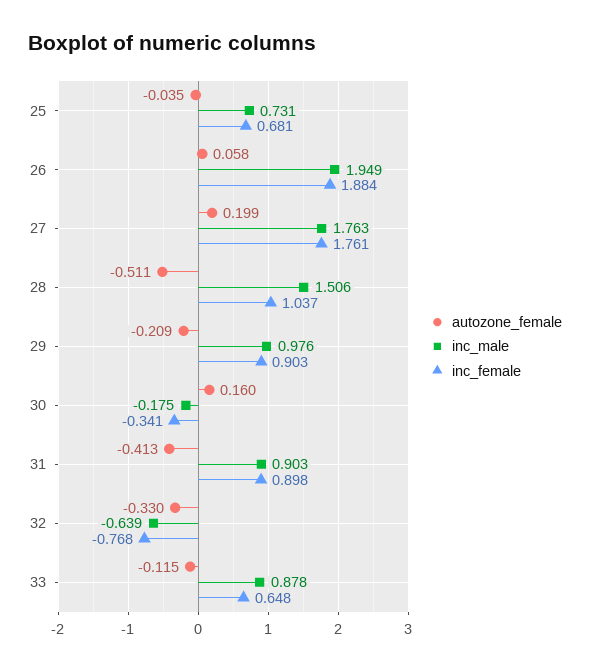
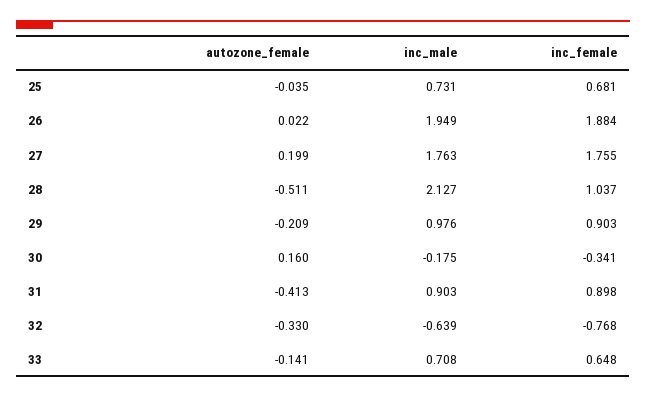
autozone_female, 26: 0.058 -> 0.022
inc_female, 27: 1.761 -> 1.755
inc_male, 28: 1.506 -> 2.127
autozone_female, 33: -0.115 -> -0.141
inc_male, 33: 0.878 -> 0.708

